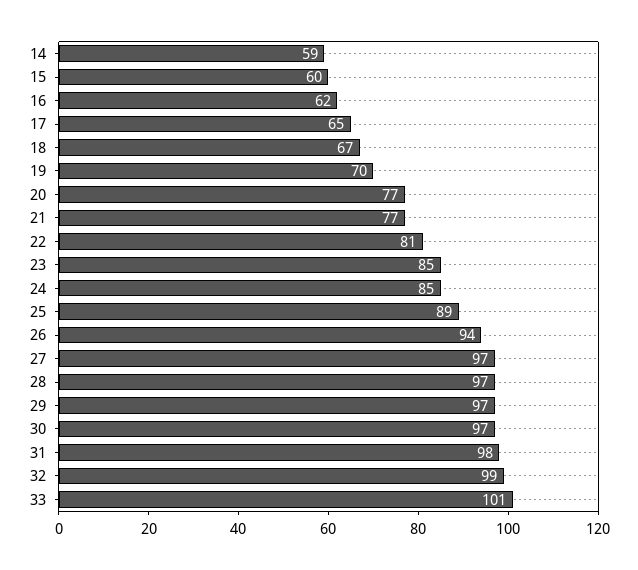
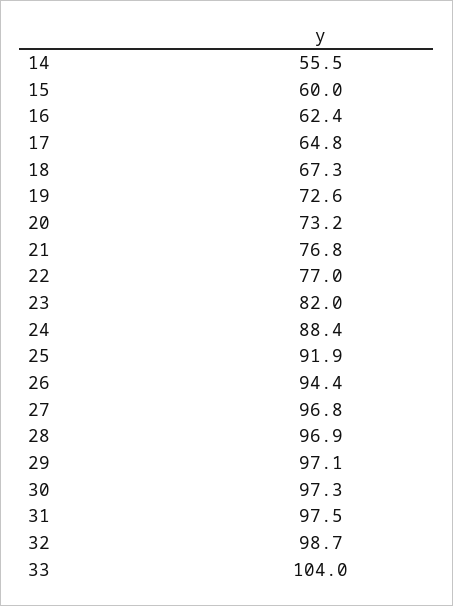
14: 59 -> 55.5
19: 70 -> 72.6
20: 77 -> 73.2
22: 81 -> 77
23: 85 -> 82
24: 85 -> 88.4
25: 89 -> 91.9
33: 101 -> 104

